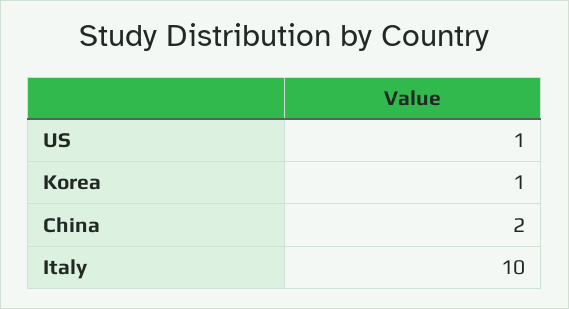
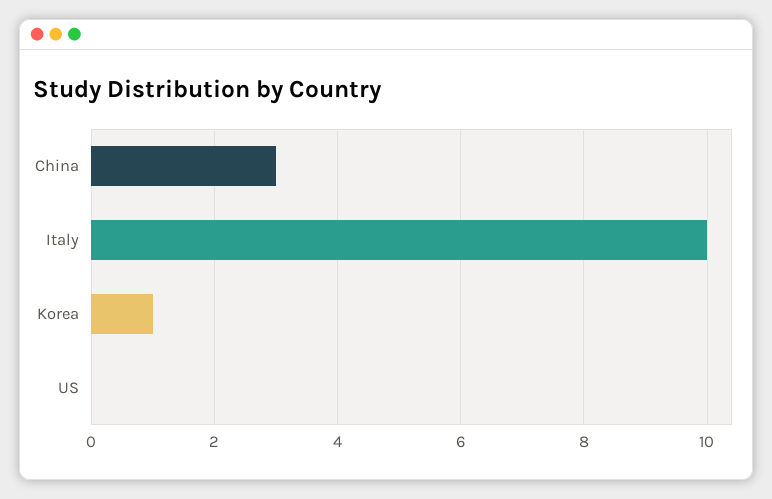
US: 1 -> 0
China: 2 -> 3

